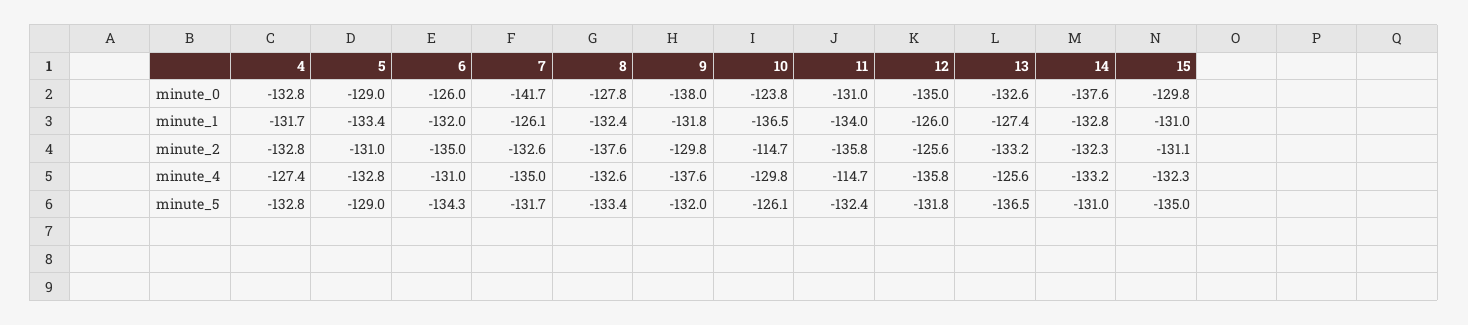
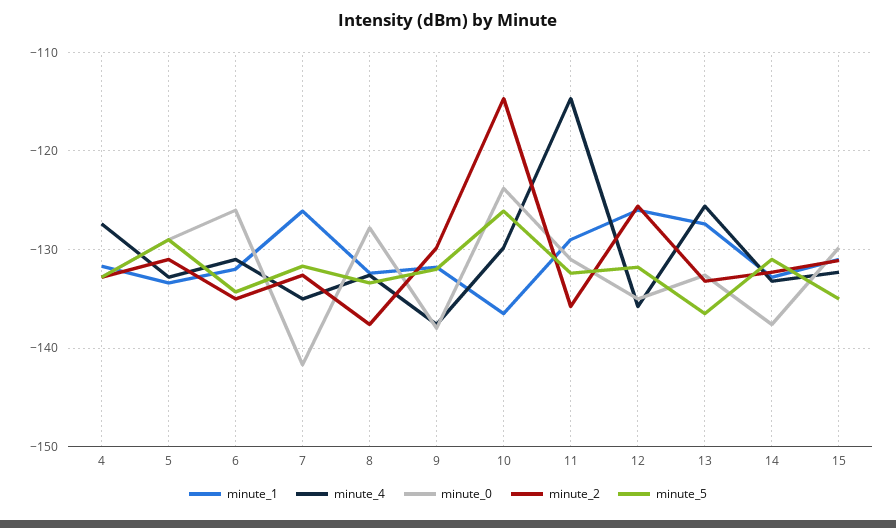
minute_1, 11: -134 -> -129

